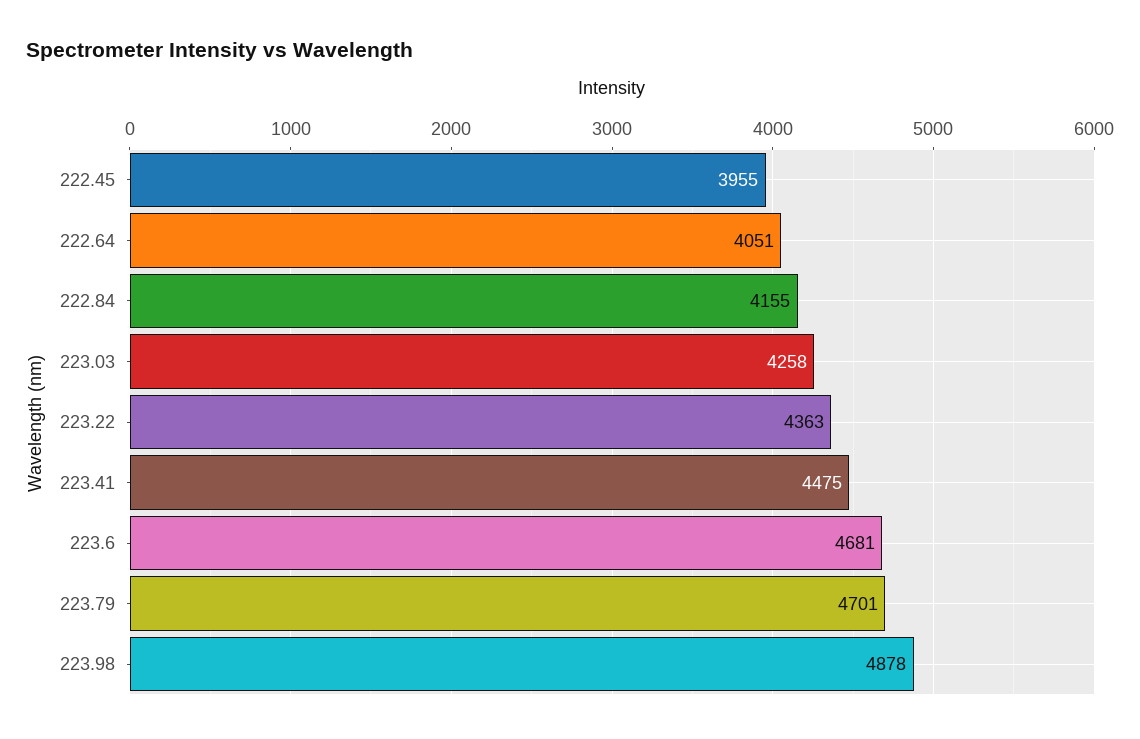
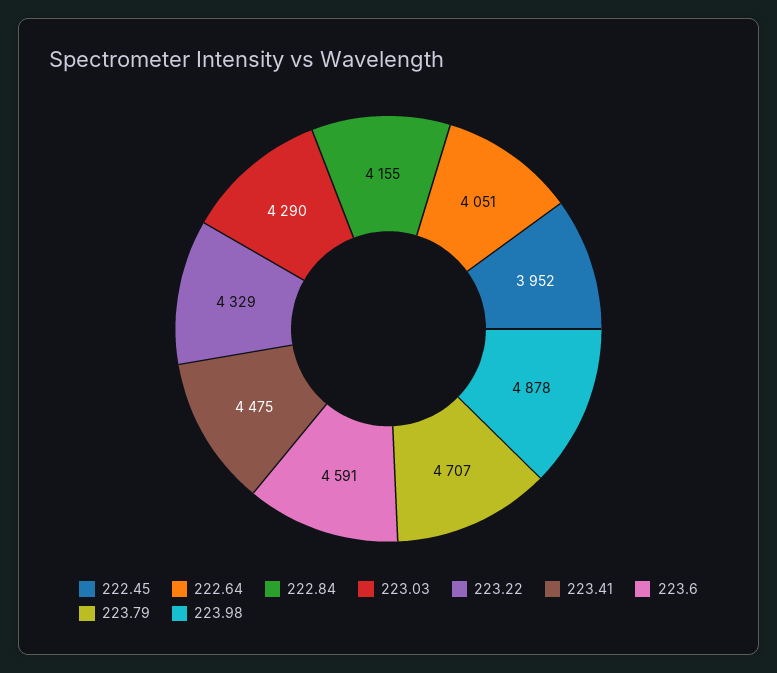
222.45: 3955 -> 3952
223.03: 4258 -> 4290
223.22: 4363 -> 4329
223.6: 4681 -> 4591
223.79: 4701 -> 4707

